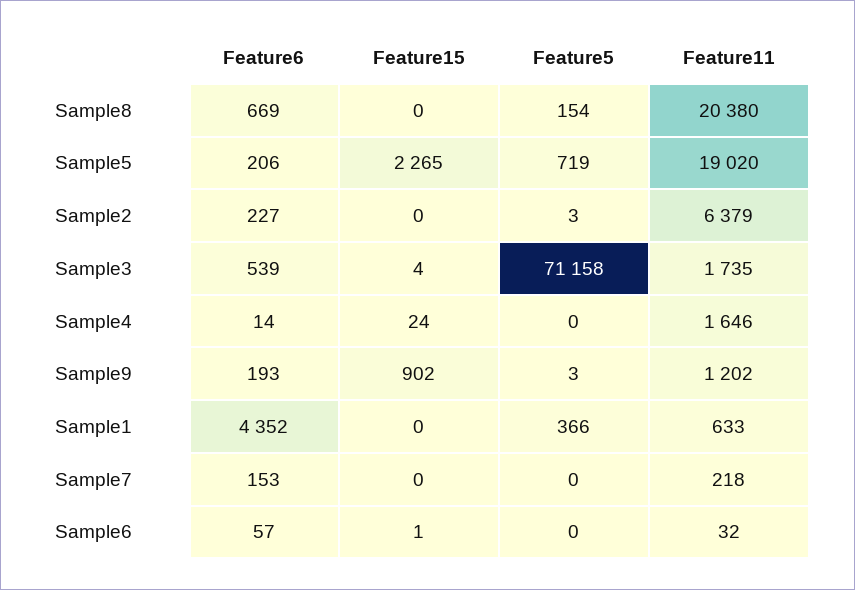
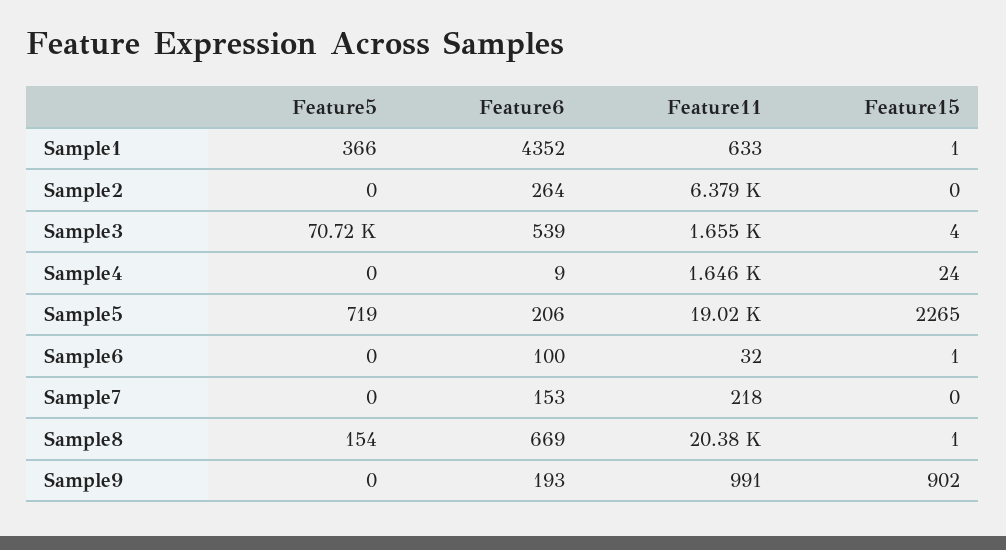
Feature15, Sample8: 0 -> 1
Feature6, Sample2: 227 -> 264
Feature5, Sample2: 3 -> 0
Feature5, Sample3: 71158 -> 70720
Feature11, Sample3: 1735 -> 1655
Feature6, Sample4: 14 -> 9
Feature5, Sample9: 3 -> 0
Feature11, Sample9: 1202 -> 991
Feature15, Sample1: 0 -> 1
Feature6, Sample6: 57 -> 100

